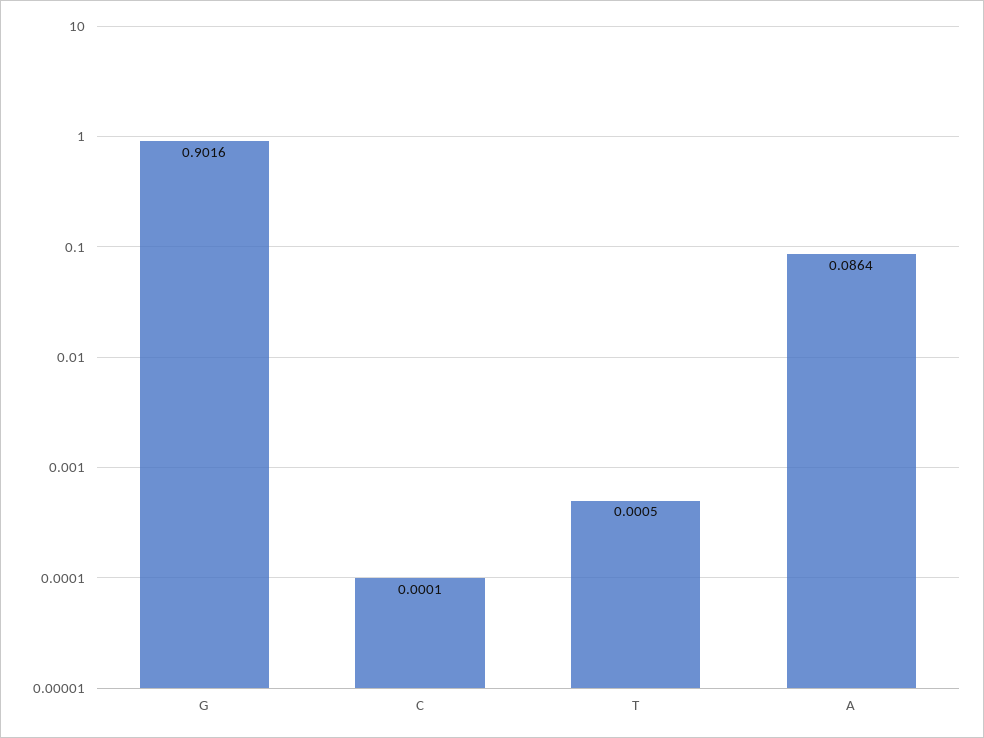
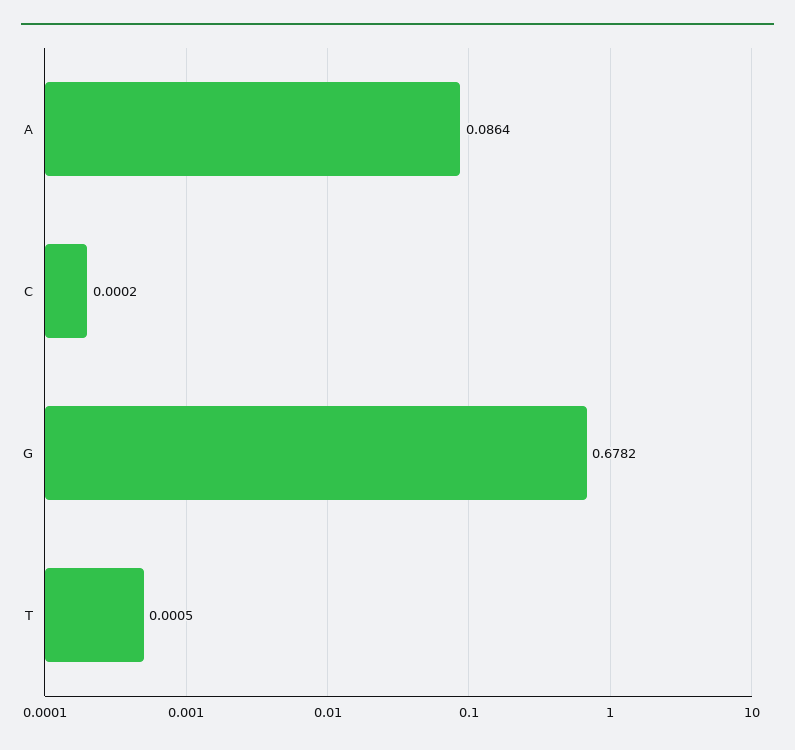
G: 0.9016 -> 0.6782
C: 0.0001 -> 0.0002

